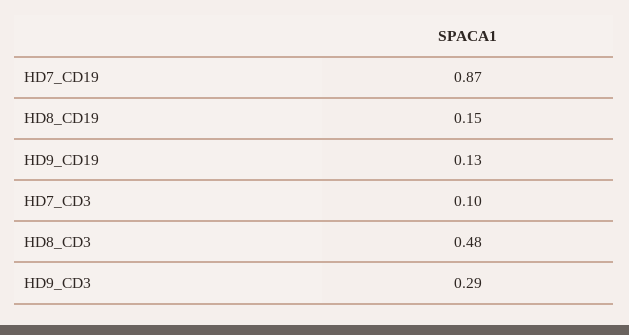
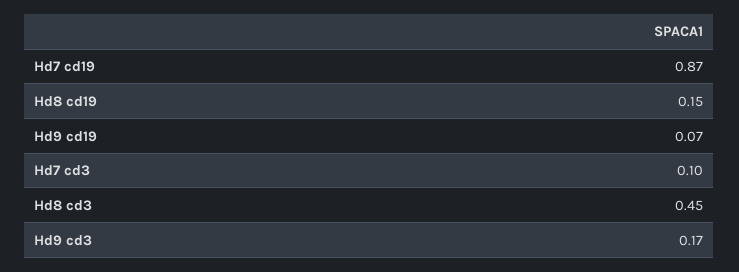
HD9_CD19: 0.13 -> 0.07
HD8_CD3: 0.48 -> 0.45
HD9_CD3: 0.29 -> 0.17

